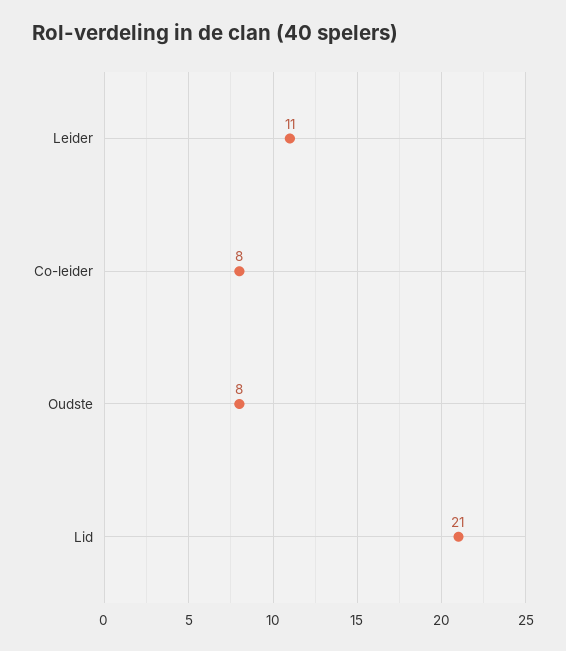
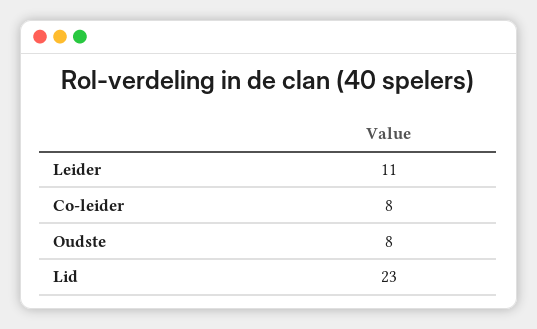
Lid: 21 -> 23

